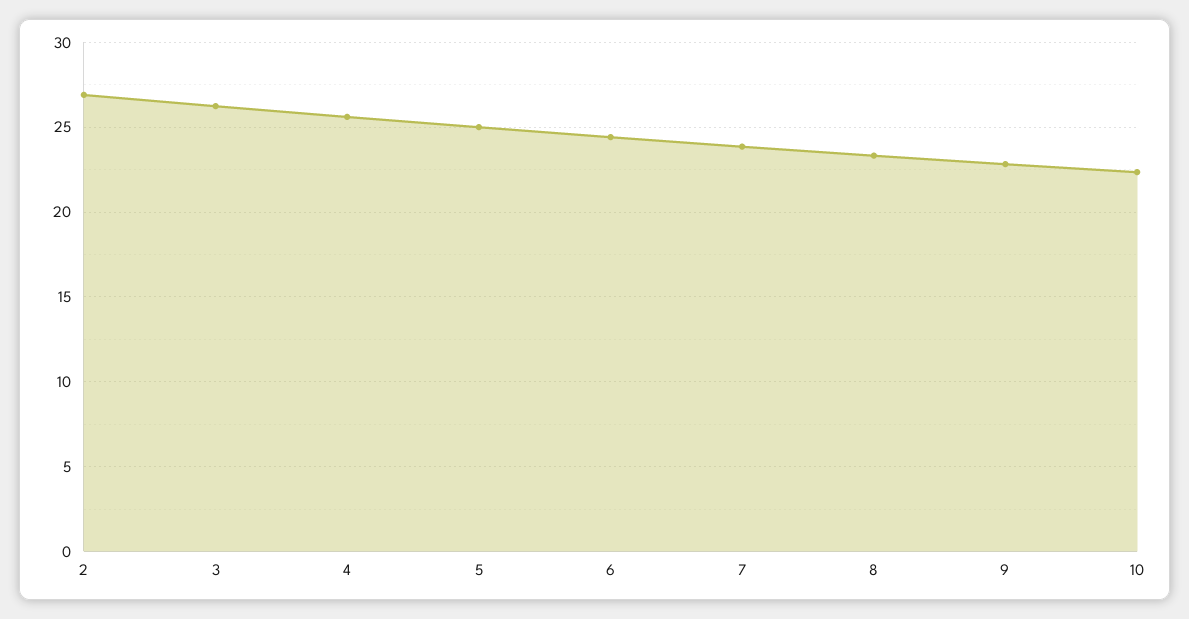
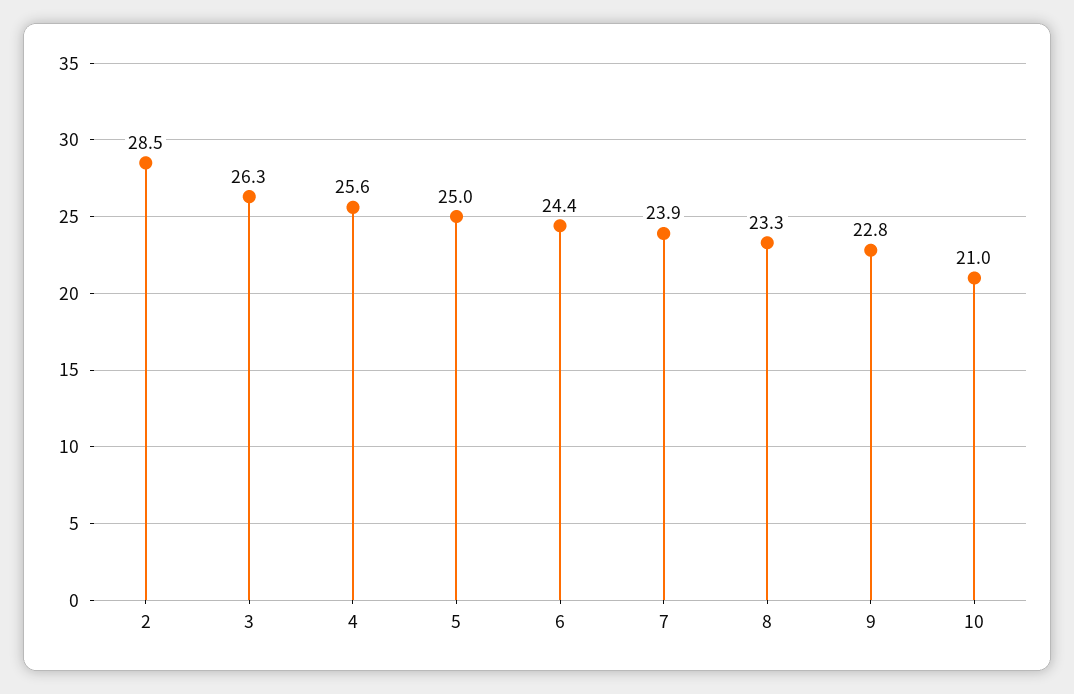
2: 27 -> 28.5
10: 22.5 -> 21

